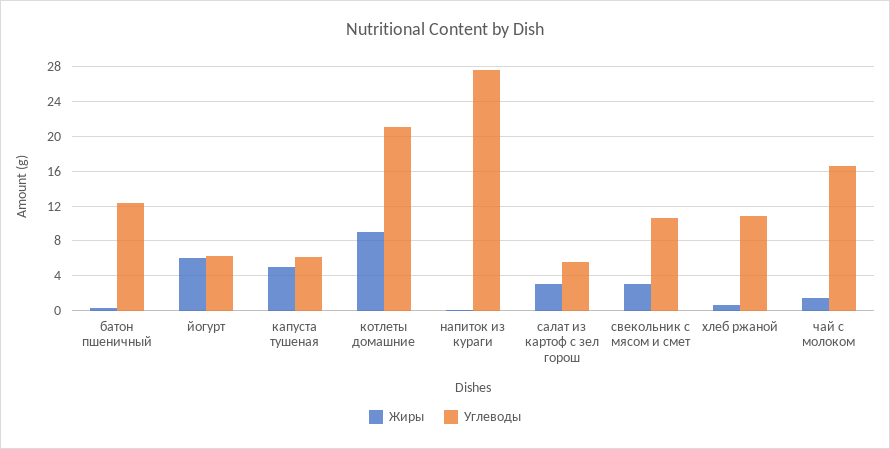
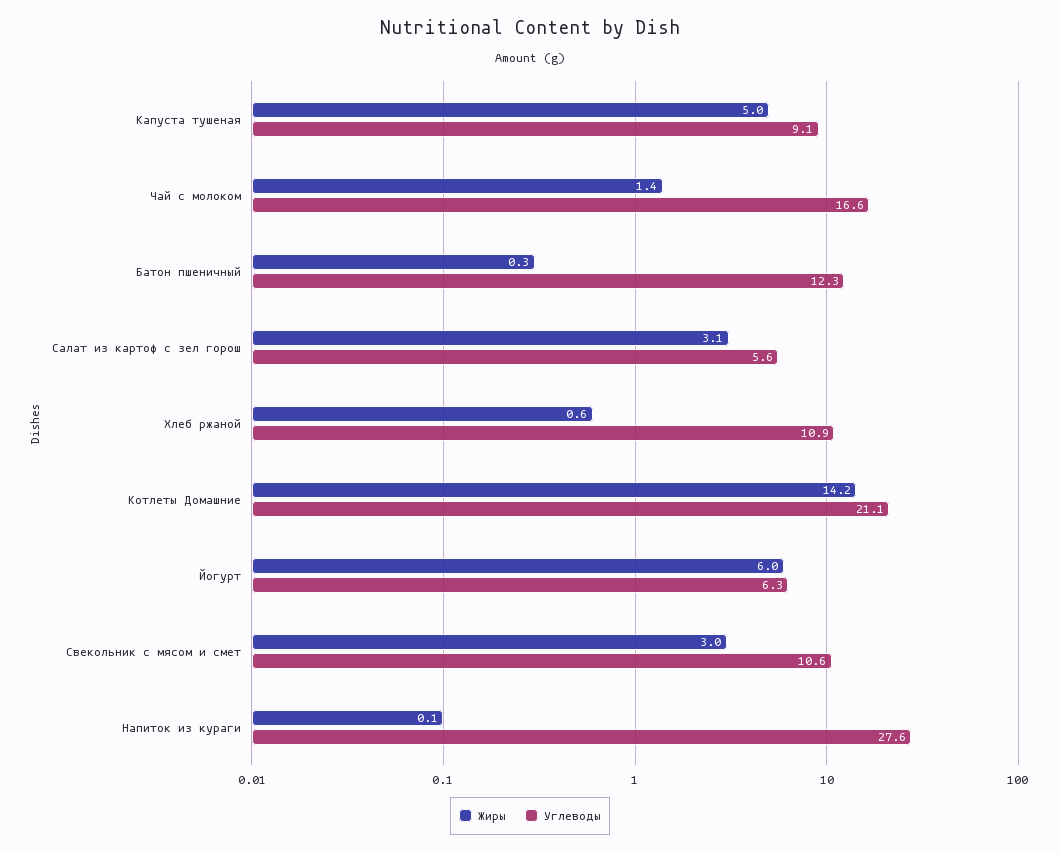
Углеводы, капуста тушеная: 6 -> 9.1
Жиры, котлеты домашние: 9 -> 14.2

